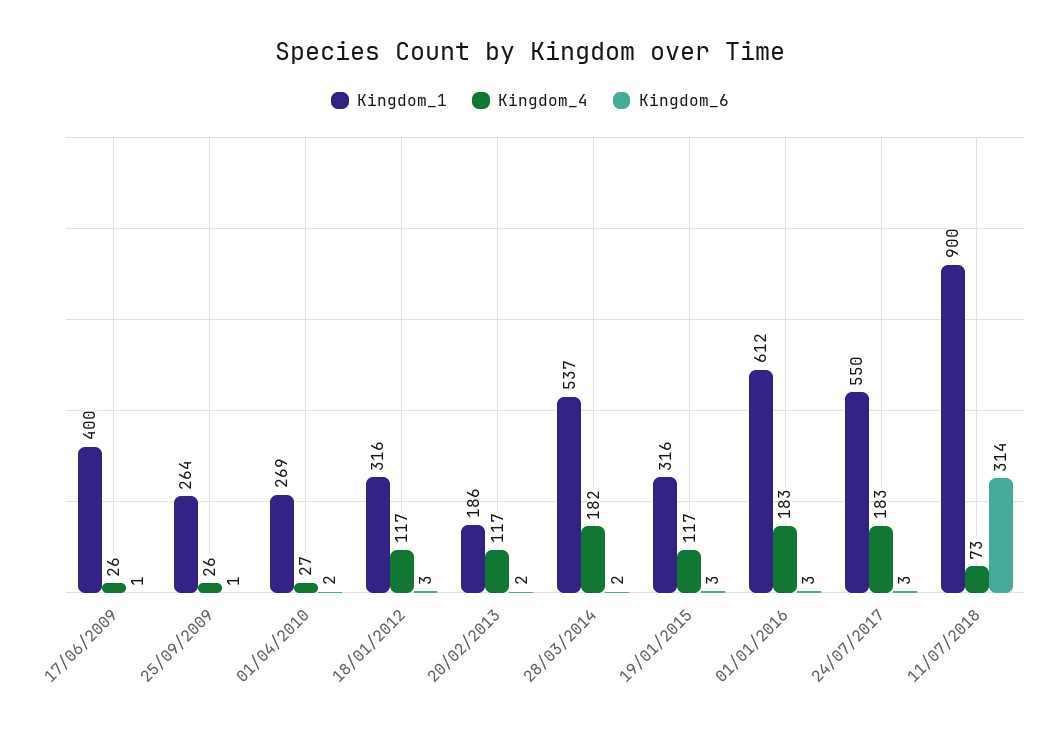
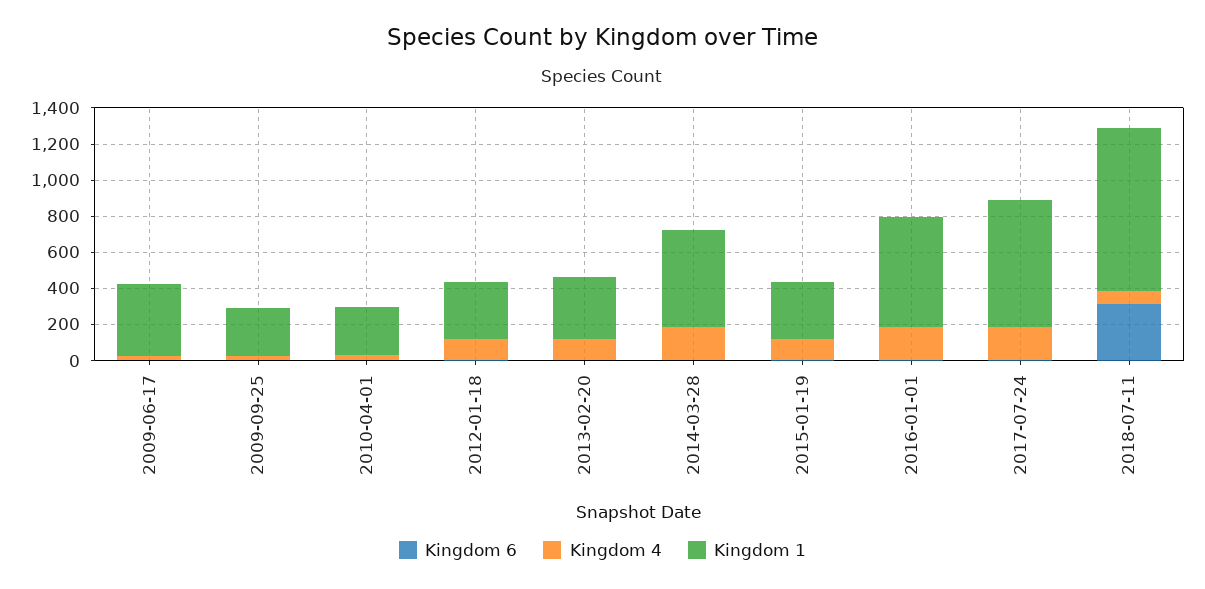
Kingdom_1, 20/02/2013: 186 -> 350
Kingdom_1, 24/07/2017: 550 -> 700

